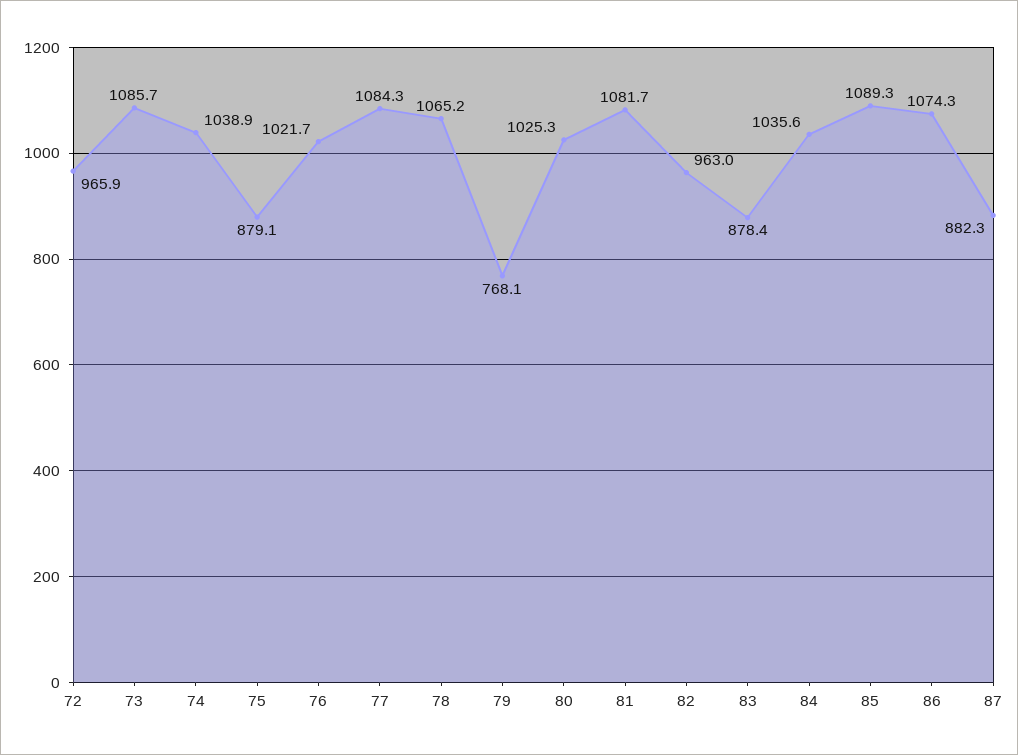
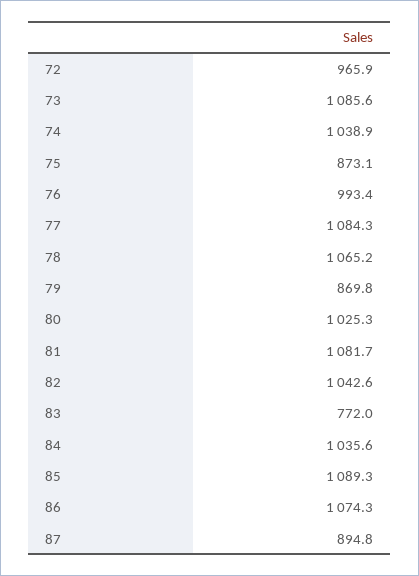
73: 1085.7 -> 1085.6
75: 879.1 -> 873.1
76: 1021.7 -> 993.4
79: 768.1 -> 869.8
82: 963 -> 1042.6
83: 878.4 -> 772
87: 882.3 -> 894.8

